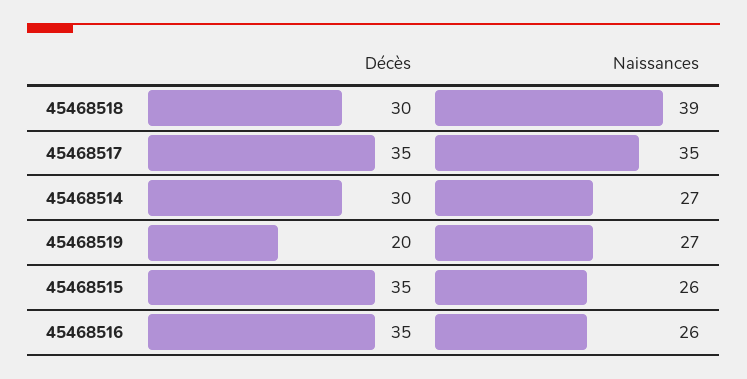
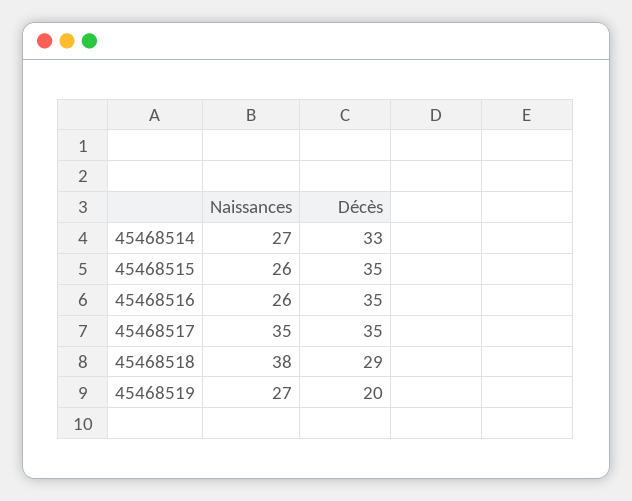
Décès, 45468518: 30 -> 29
Naissances, 45468518: 39 -> 38
Décès, 45468514: 30 -> 33

